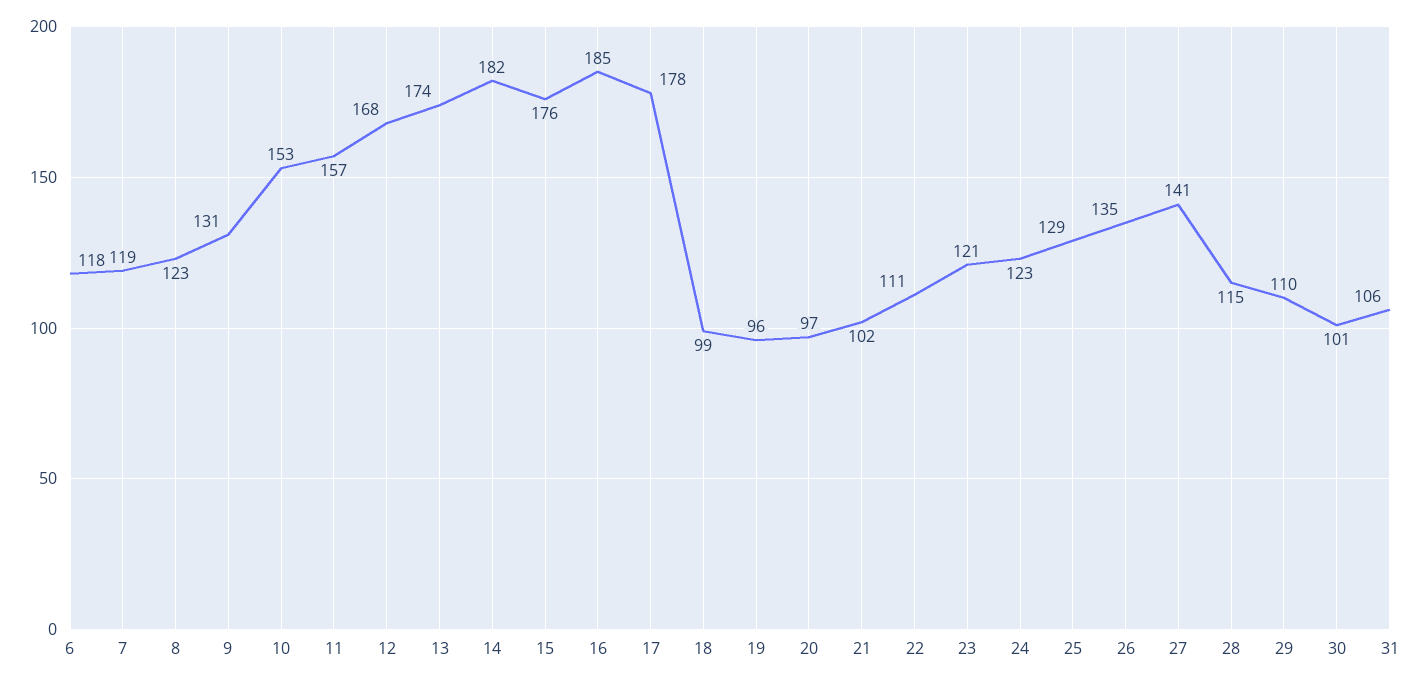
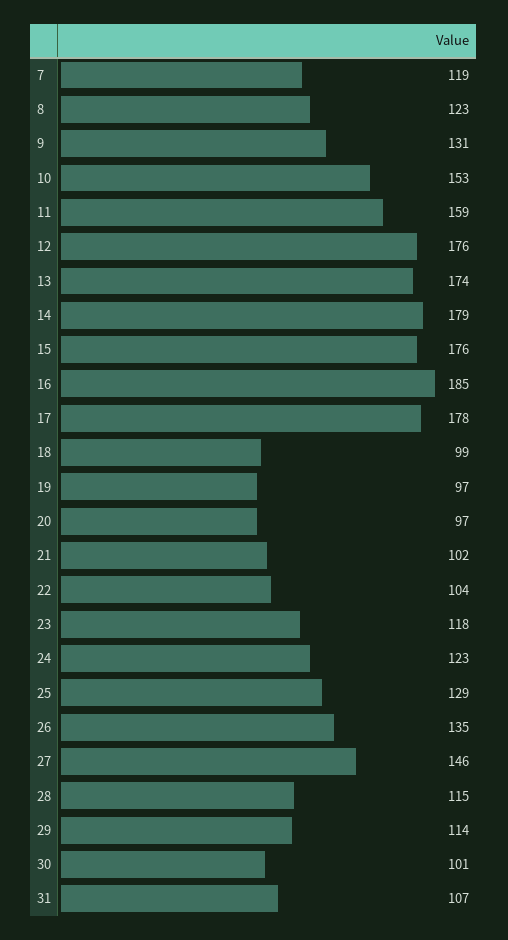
6: 118 -> none
11: 157 -> 159
12: 168 -> 176
14: 182 -> 179
19: 96 -> 97
22: 111 -> 104
23: 121 -> 118
27: 141 -> 146
29: 110 -> 114
31: 106 -> 107

